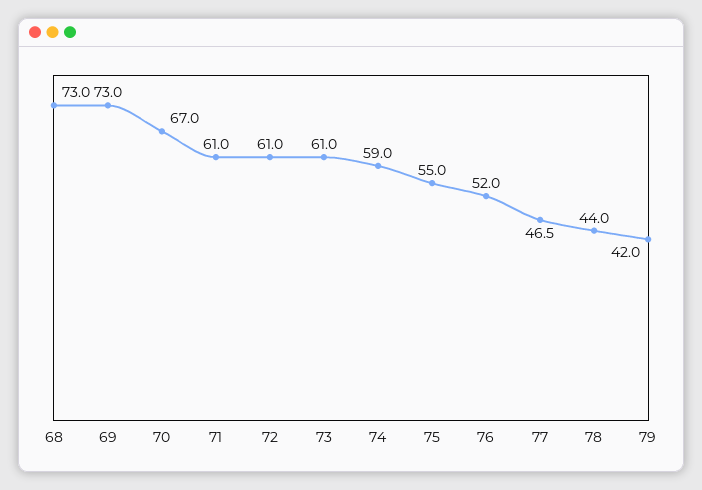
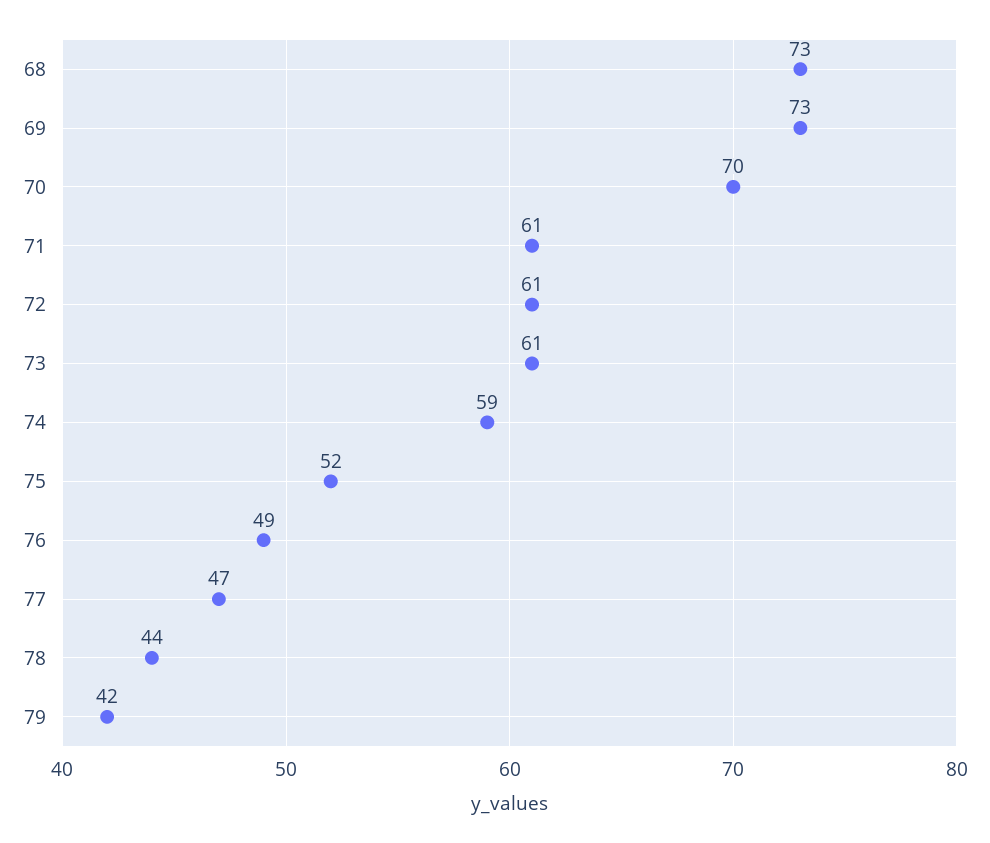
70: 67 -> 70
75: 55 -> 52
76: 52 -> 49

